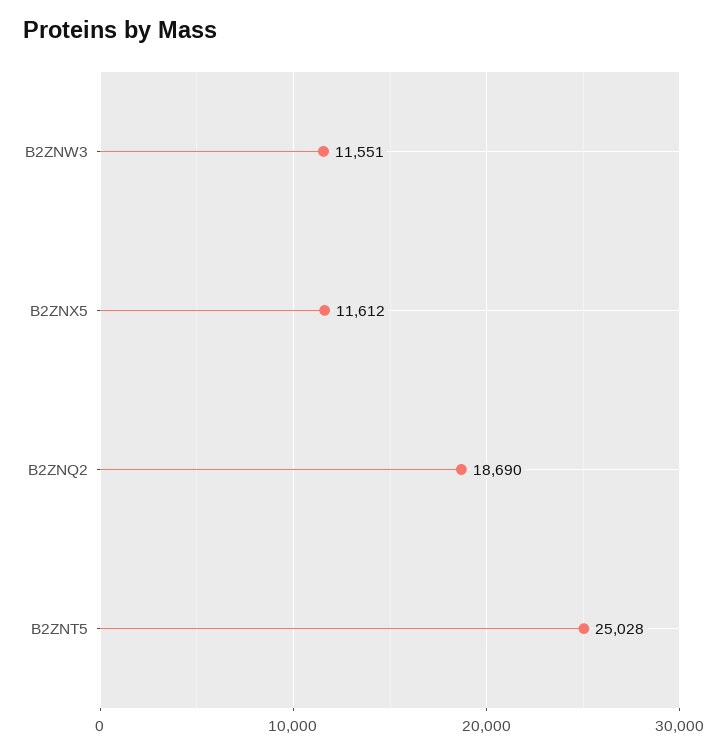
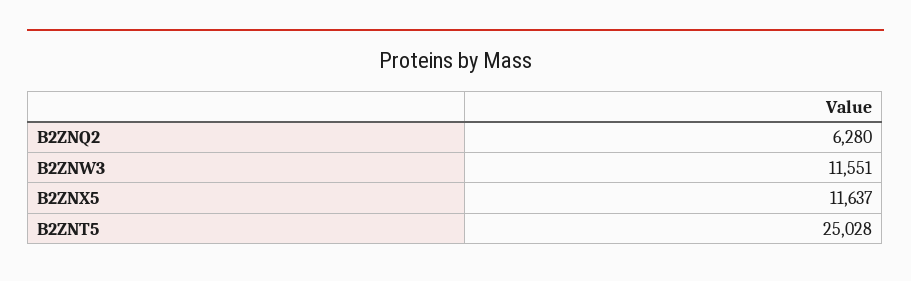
B2ZNX5: 11612 -> 11637
B2ZNQ2: 18690 -> 6280

